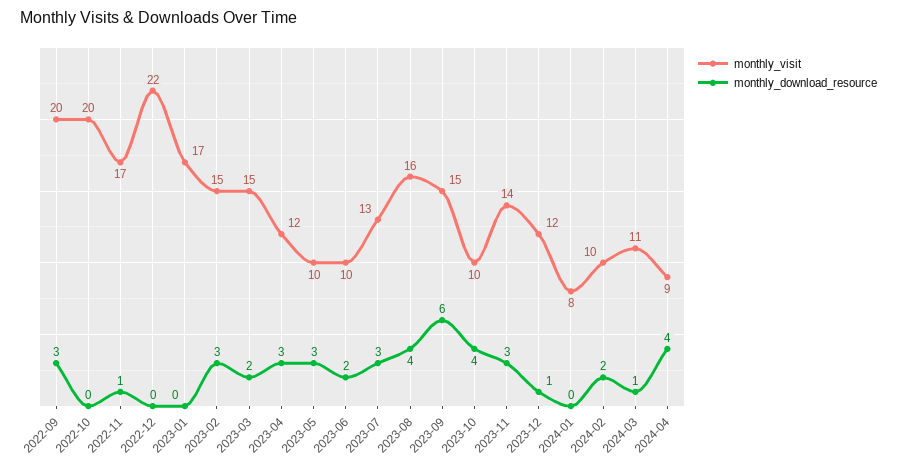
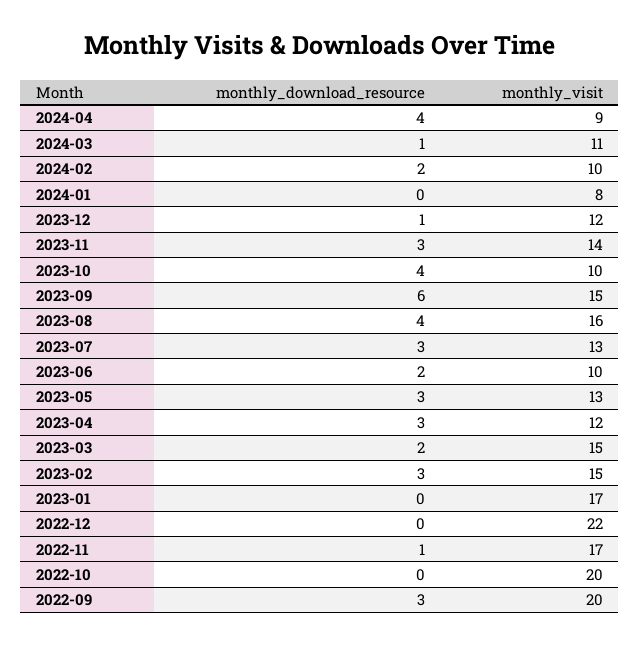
monthly_visit, 2023-05: 10 -> 13

